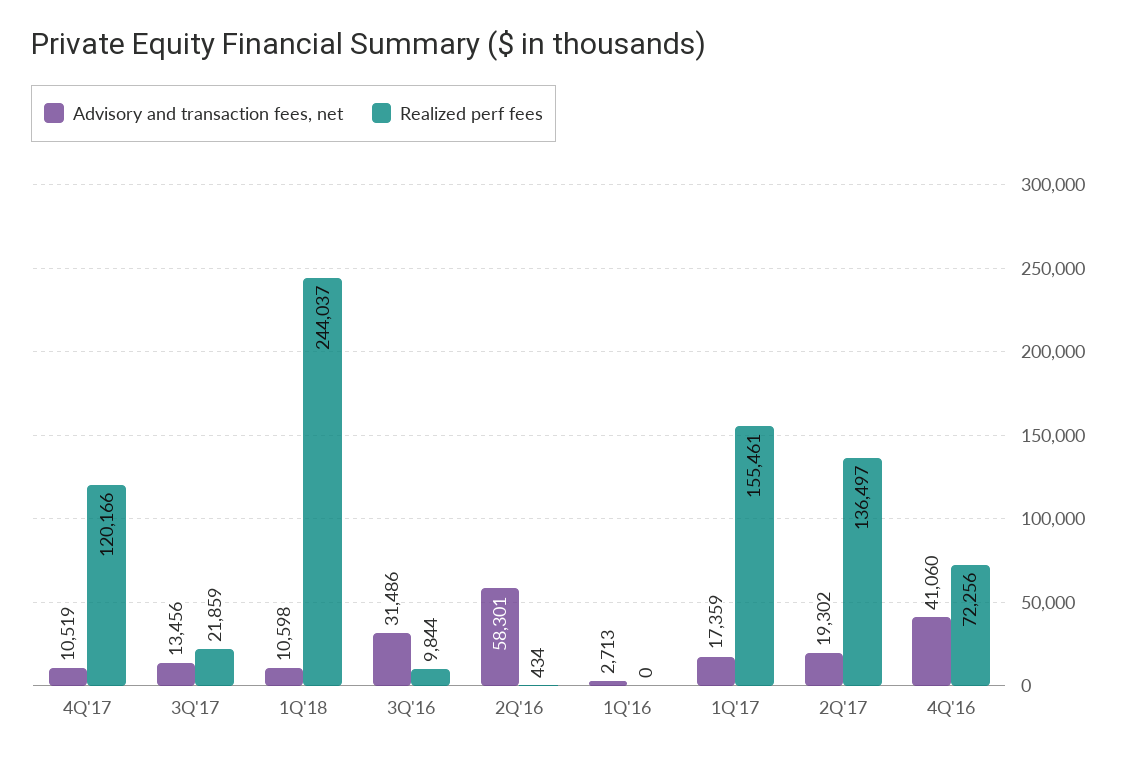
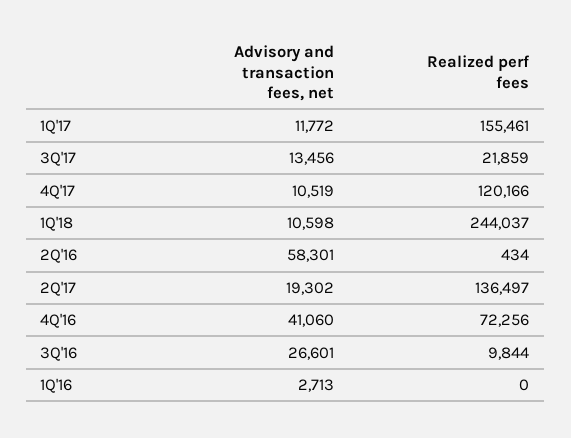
Advisory and transaction fees, net, 3Q'16: 31486 -> 26601
Advisory and transaction fees, net, 1Q'17: 17359 -> 11772

